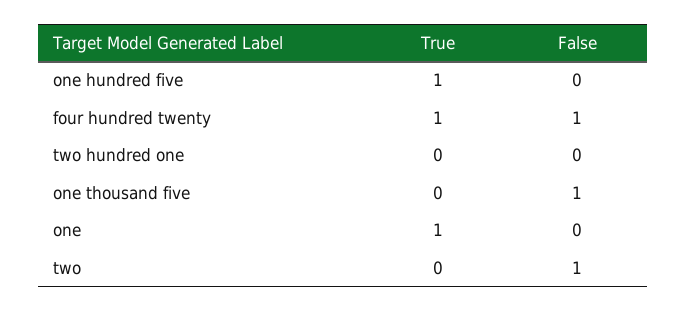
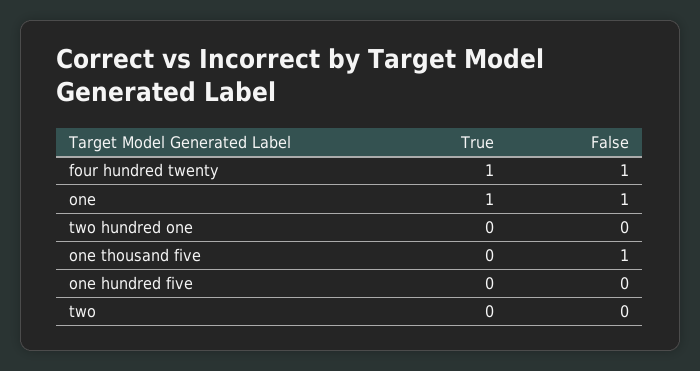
True, one hundred five: 1 -> 0
False, one: 0 -> 1
False, two: 1 -> 0

